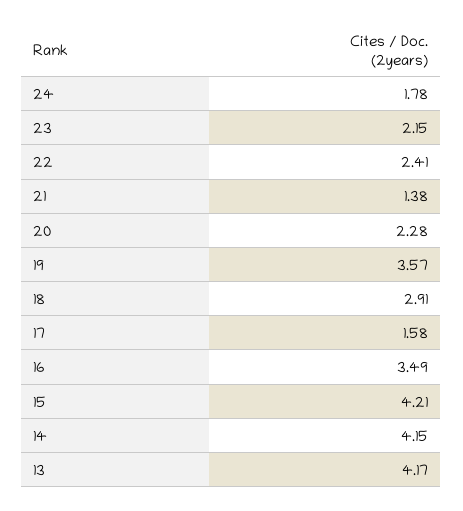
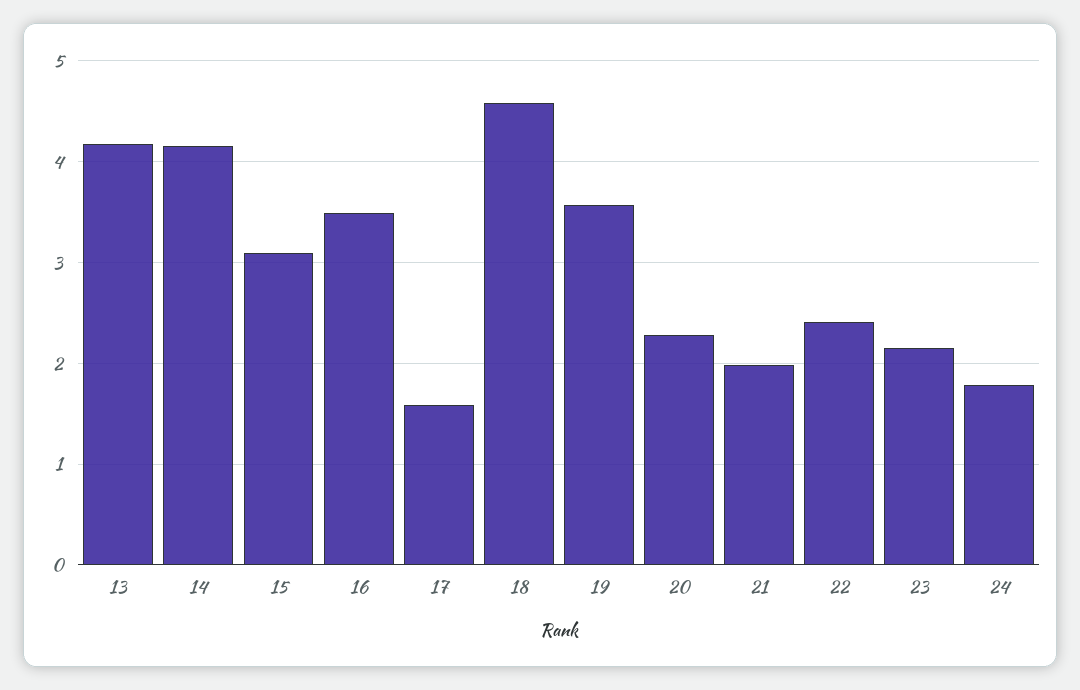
21: 1.38 -> 2
18: 2.91 -> 4.6
15: 4.21 -> 3.1

